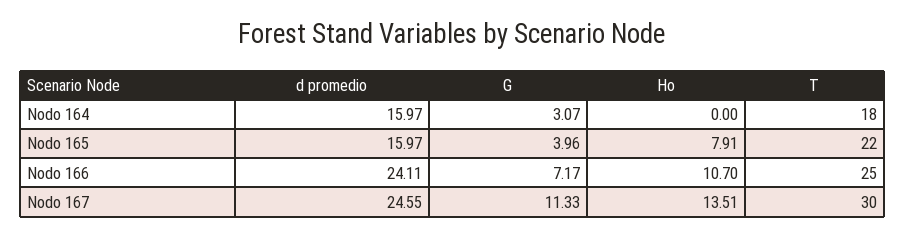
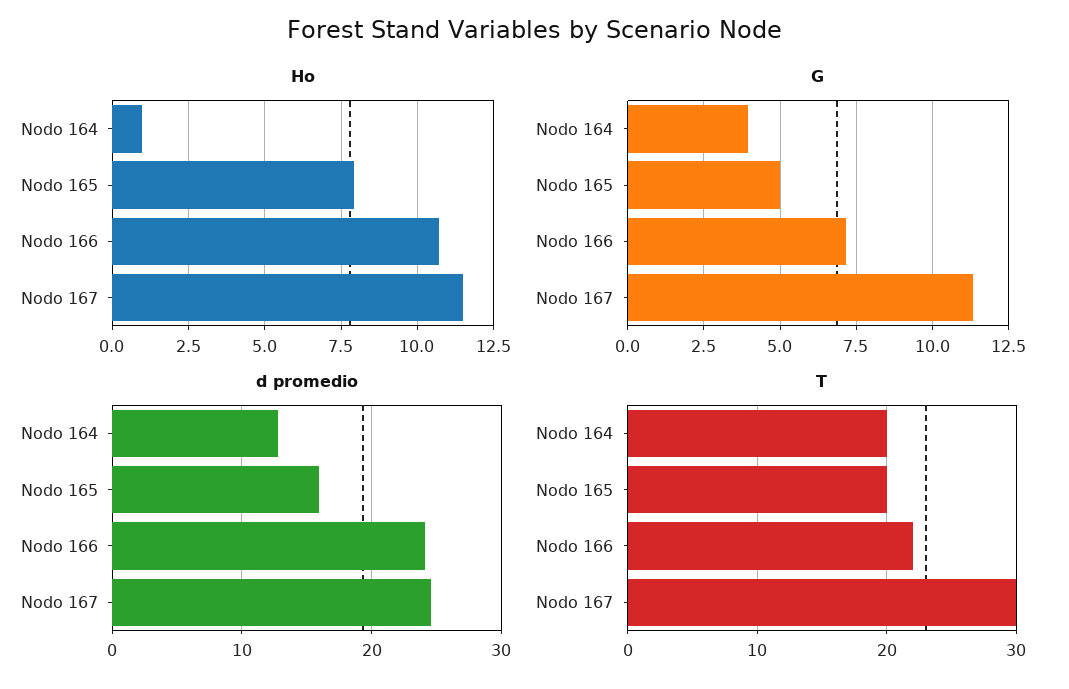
d promedio, Nodo 164: 15.97 -> 13
G, Nodo 164: 3.07 -> 4
Ho, Nodo 164: 0 -> 1
T, Nodo 164: 18 -> 20
G, Nodo 165: 3.96 -> 5
T, Nodo 165: 22 -> 20
T, Nodo 166: 25 -> 22
Ho, Nodo 167: 13.51 -> 11.5

